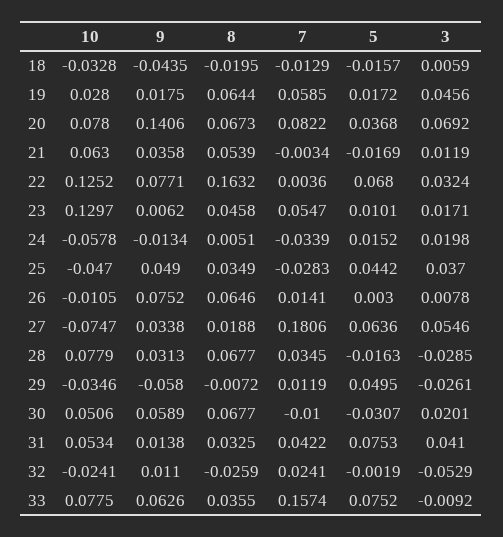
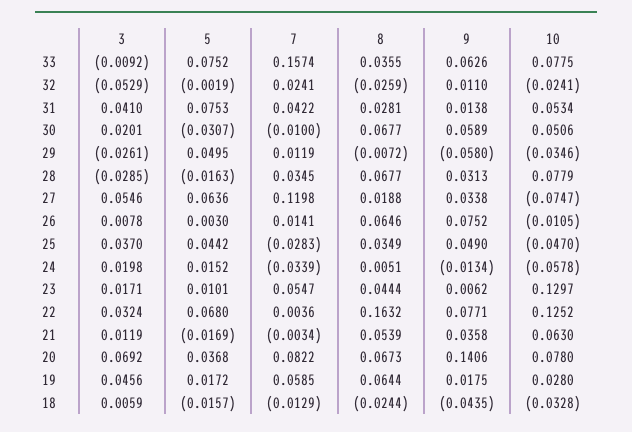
8, 18: -0.0195 -> -0.0244
8, 23: 0.0458 -> 0.0444
7, 27: 0.1806 -> 0.1198
8, 31: 0.0325 -> 0.0281

